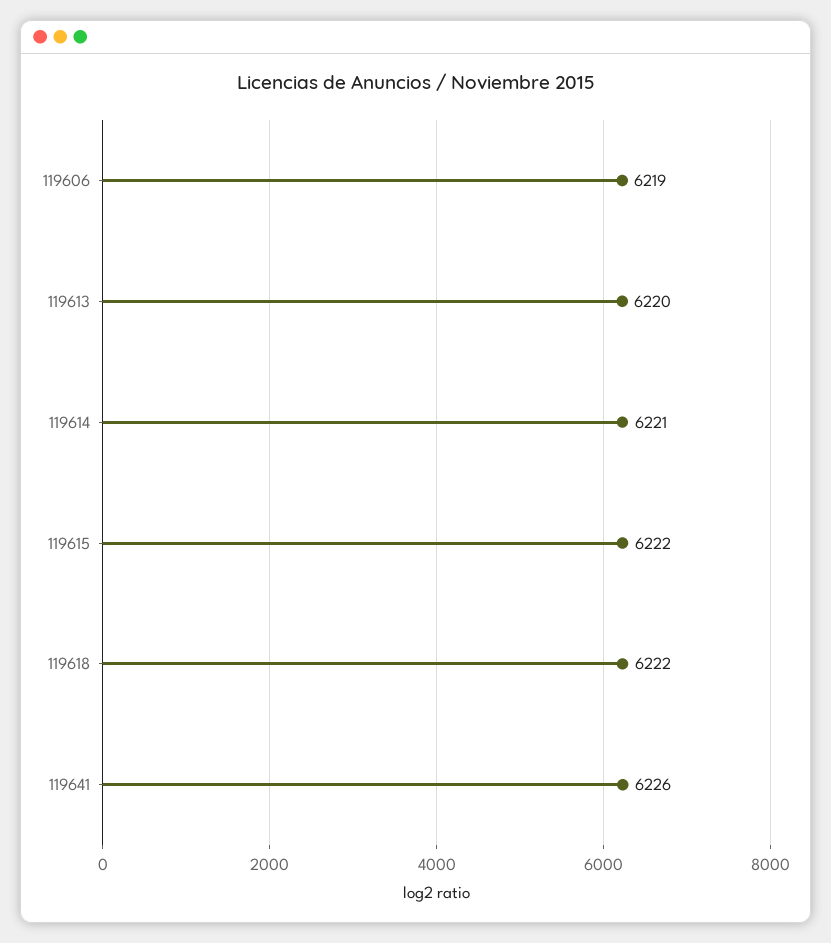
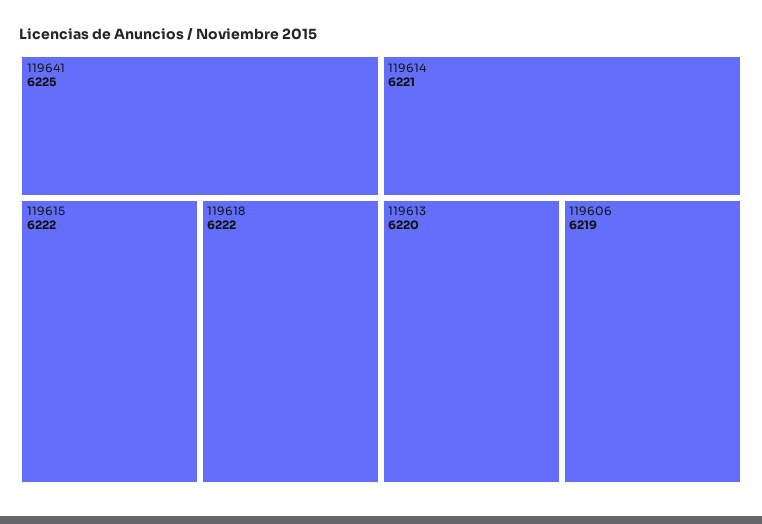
119641: 6226 -> 6225

